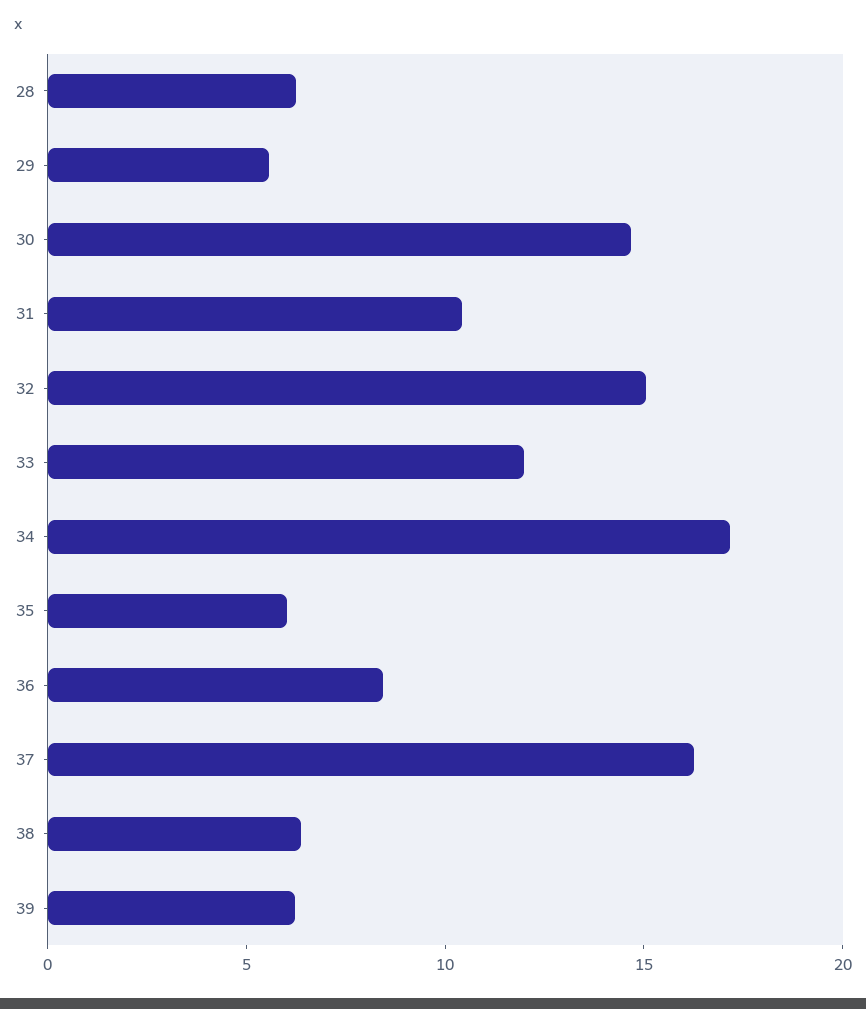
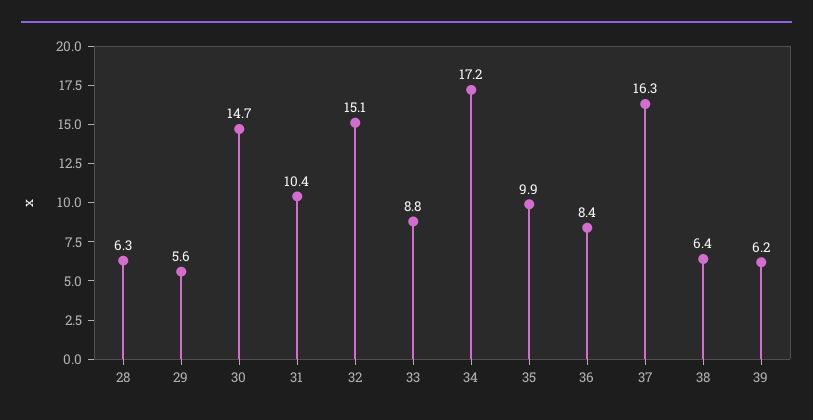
33: 12 -> 8.8
35: 6 -> 9.9

